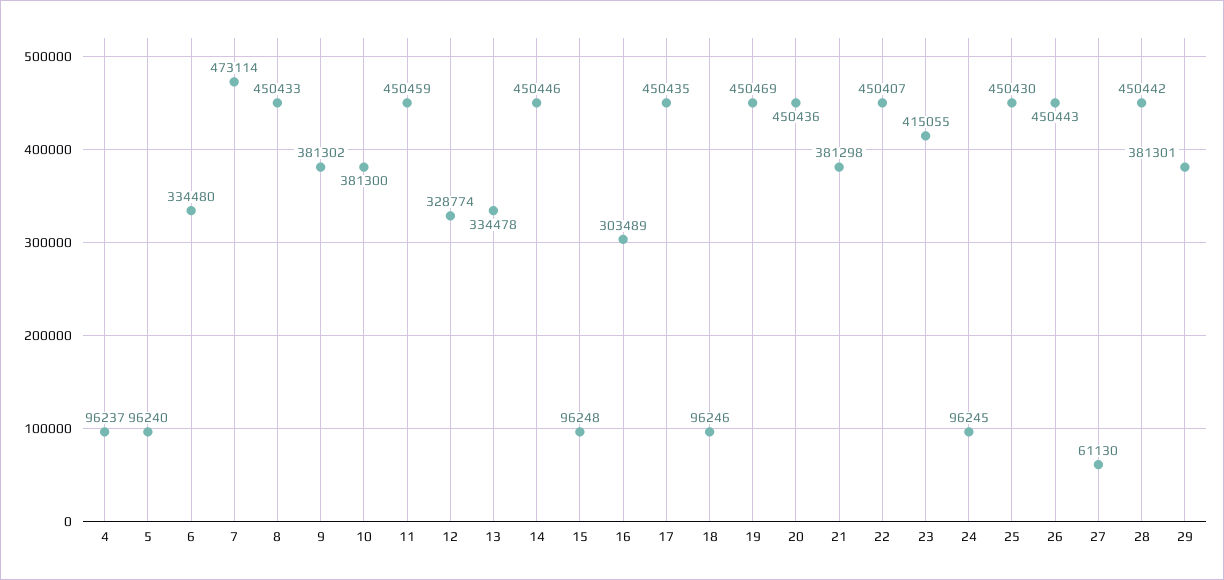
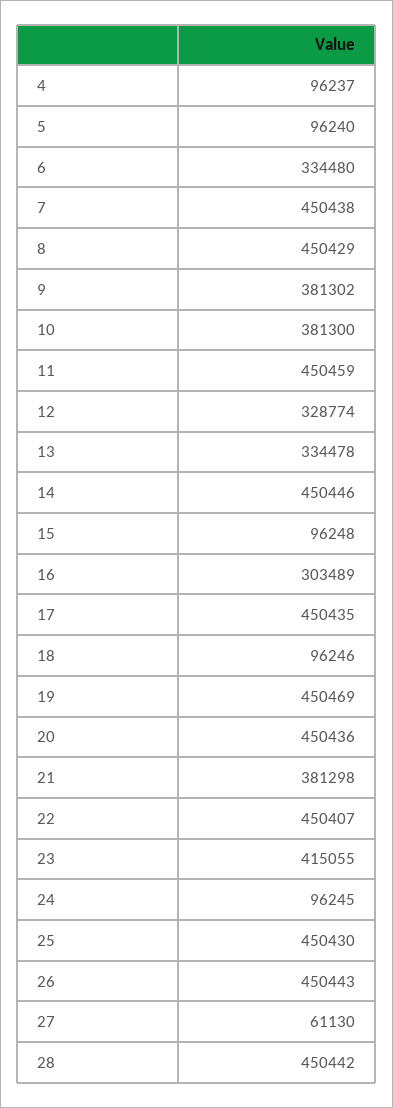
7: 473114 -> 450438
8: 450433 -> 450429
29: 381301 -> none

